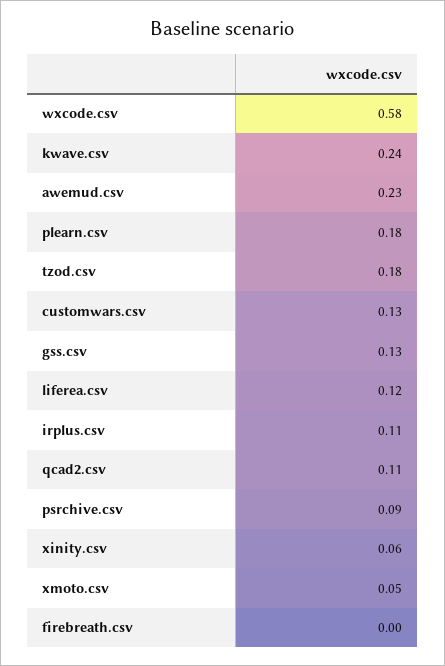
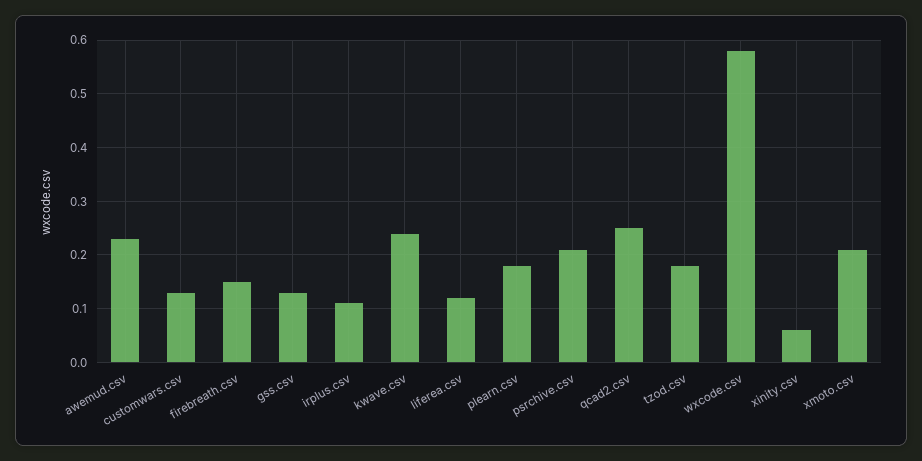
qcad2.csv: 0.11 -> 0.25
psrchive.csv: 0.09 -> 0.2
xmoto.csv: 0.05 -> 0.2
firebreath.csv: 0 -> 0.15

